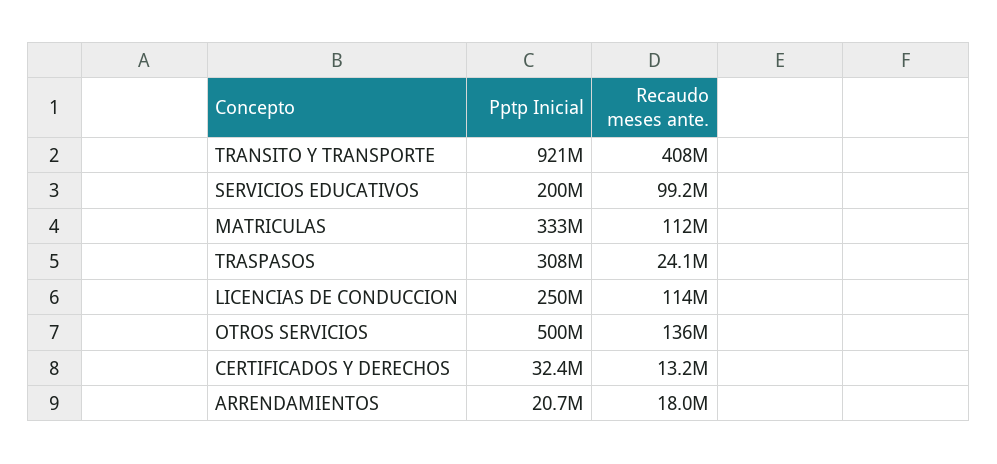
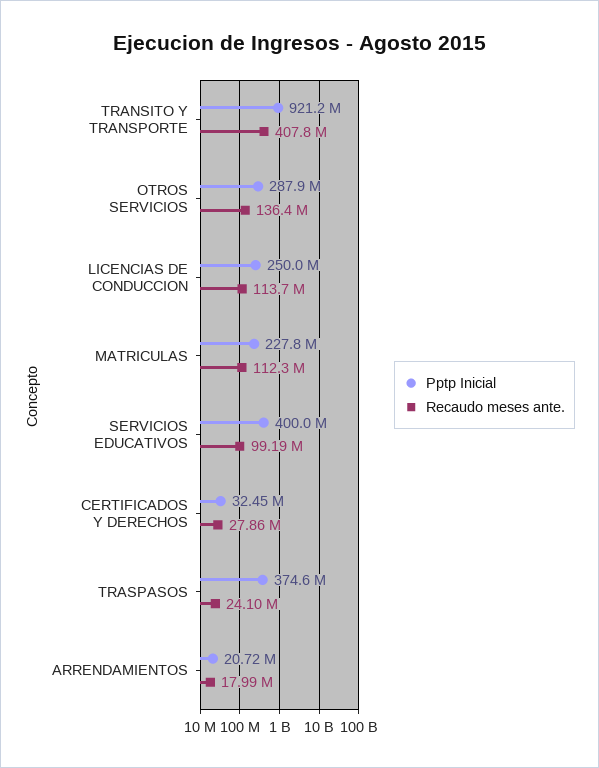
Pptp Inicial, SERVICIOS EDUCATIVOS: 200000000 -> 400000000
Pptp Inicial, MATRICULAS: 333000000 -> 227800000
Pptp Inicial, TRASPASOS: 308000000 -> 374600000
Pptp Inicial, OTROS SERVICIOS: 500000000 -> 287900000
Recaudo meses ante., CERTIFICADOS Y DERECHOS: 13200000 -> 27860000

